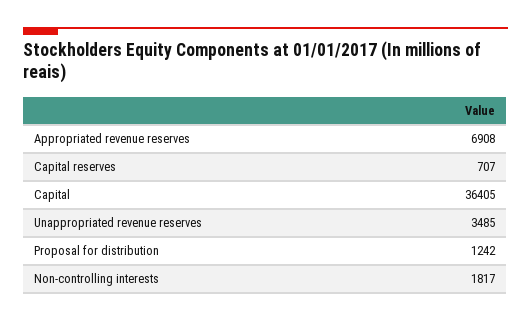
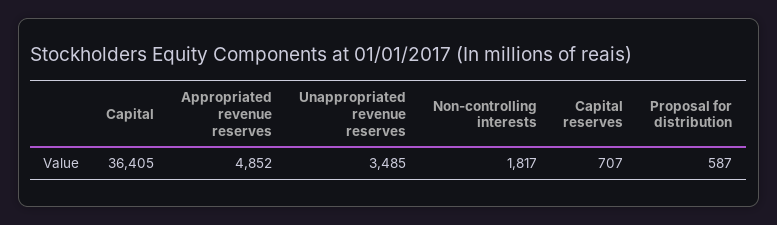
Appropriated revenue reserves: 6908 -> 4852
Proposal for distribution: 1242 -> 587

